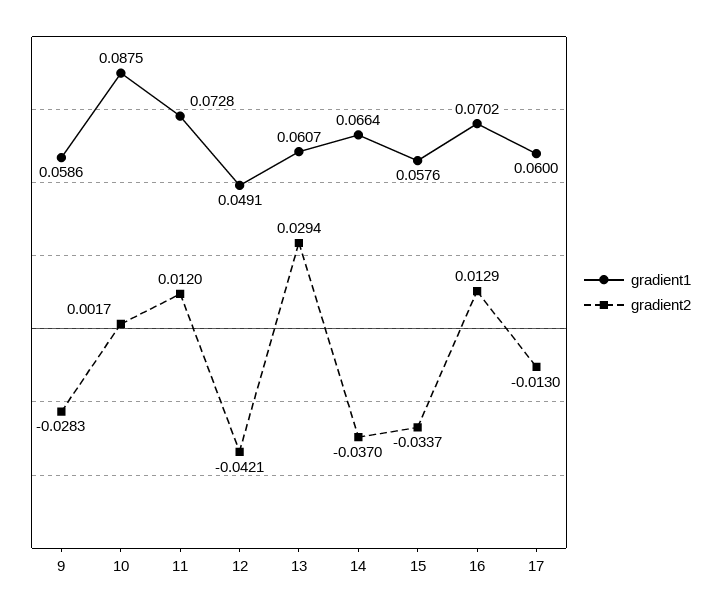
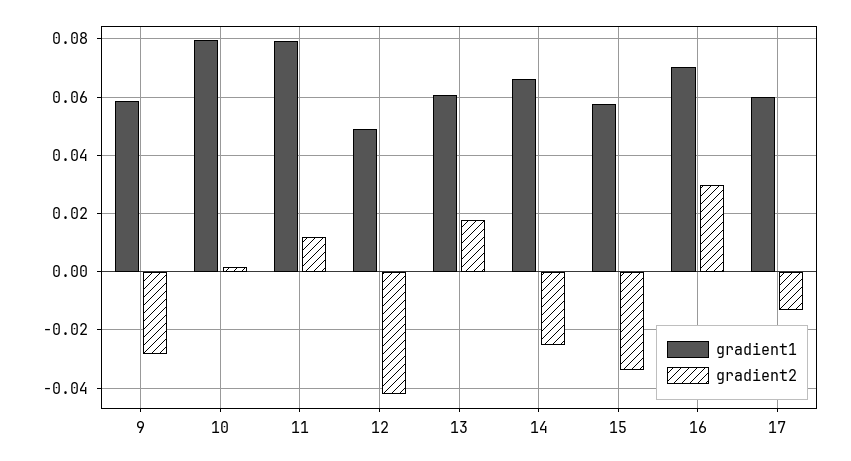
gradient1, 10: 0.0875 -> 0.08
gradient1, 11: 0.0728 -> 0.08
gradient2, 13: 0.0294 -> 0.0175
gradient2, 14: -0.037 -> -0.025
gradient2, 16: 0.0129 -> 0.03

